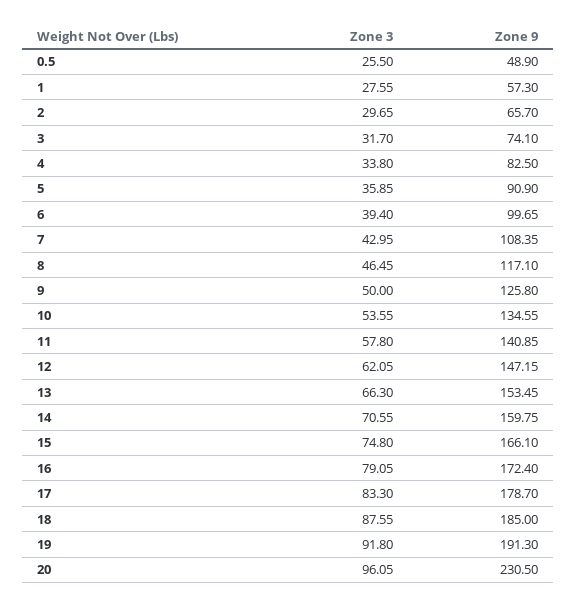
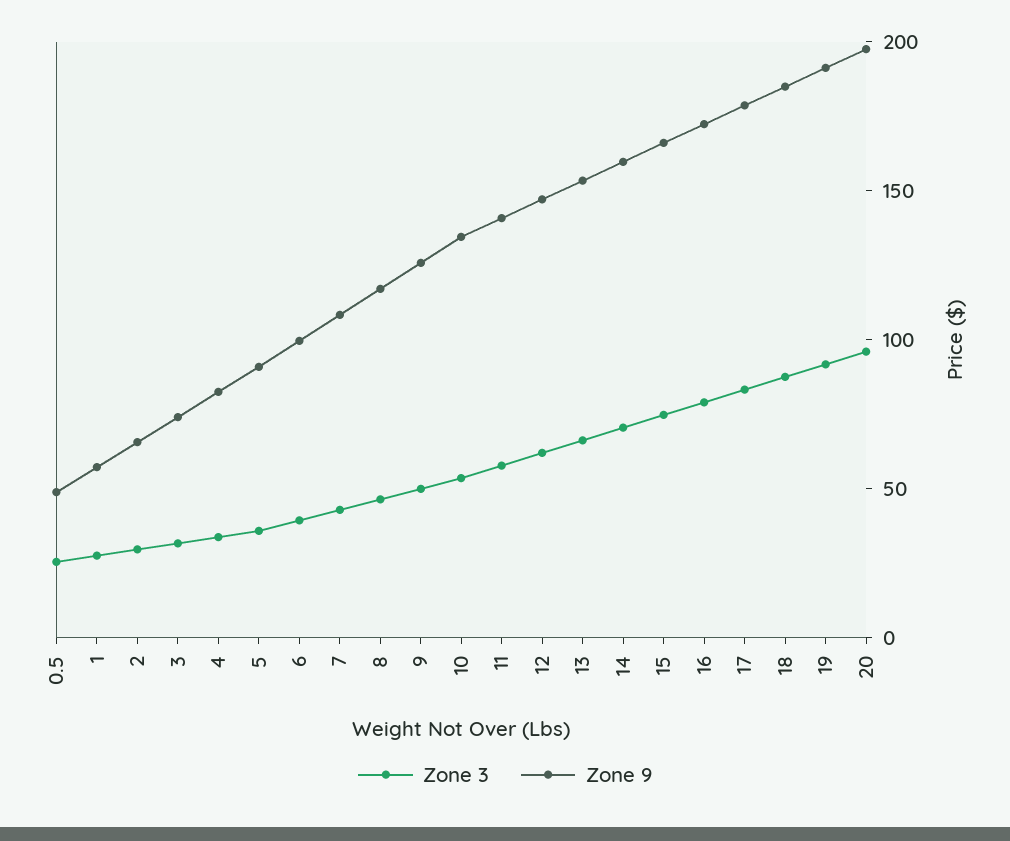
Zone 9, 20: 230.5 -> 200

